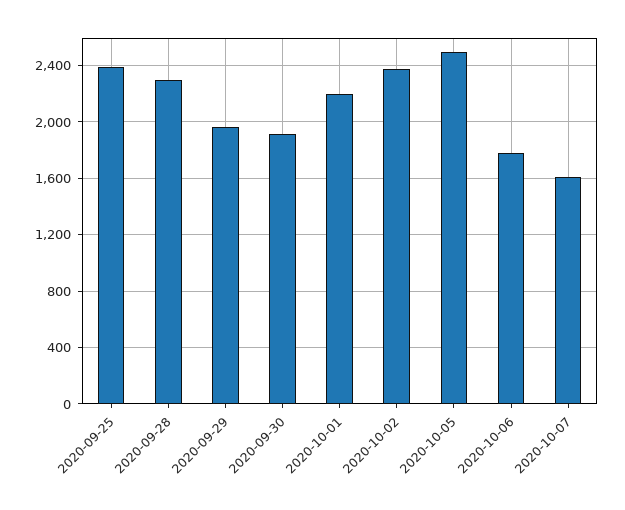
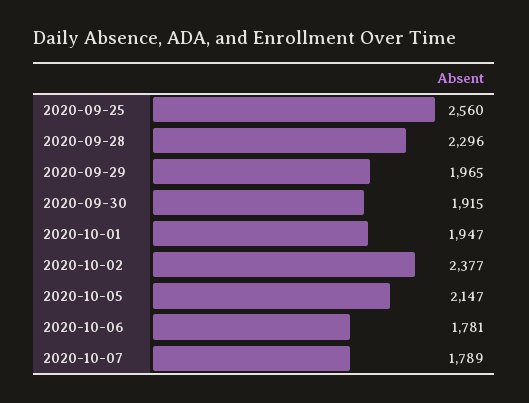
2020-09-25: 2400 -> 2560
2020-10-01: 2200 -> 1947
2020-10-05: 2500 -> 2147
2020-10-07: 1600 -> 1789

